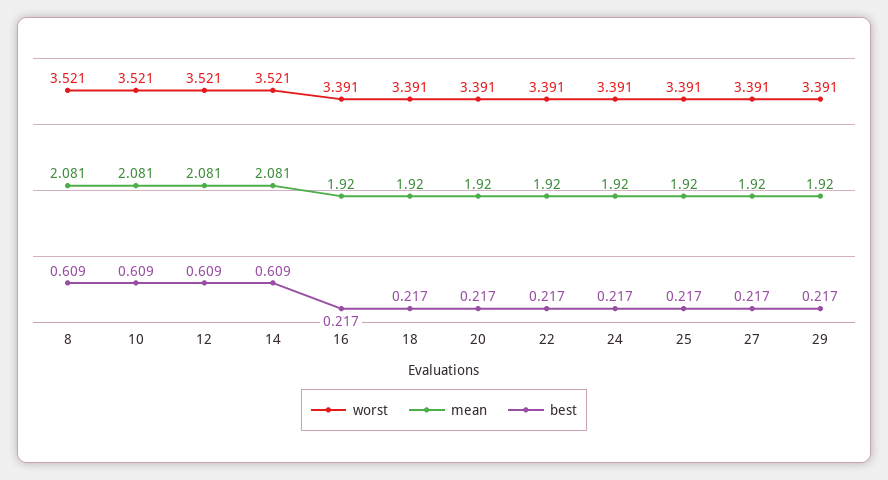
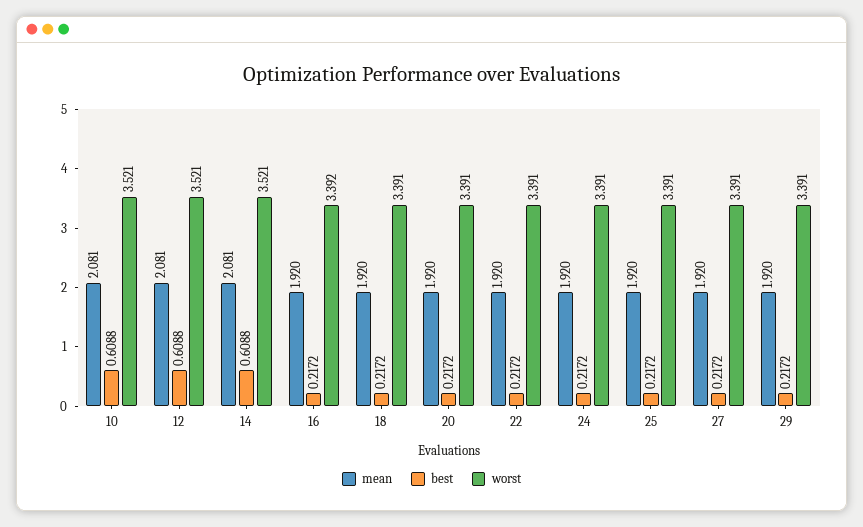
worst, 8: 3.521 -> none
mean, 8: 2.081 -> none
best, 8: 0.609 -> none
worst, 16: 3.391 -> 3.392

